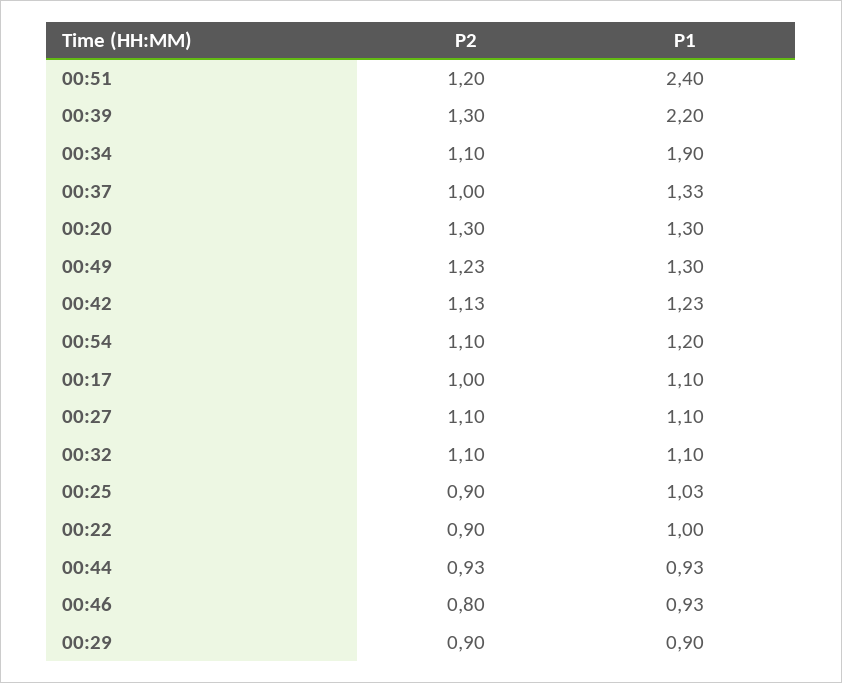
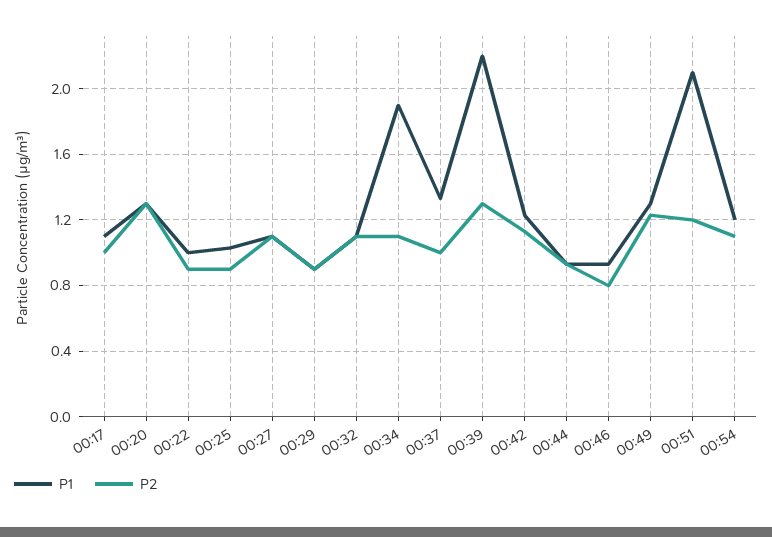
P1, 00:51: 2.4 -> 2.1

